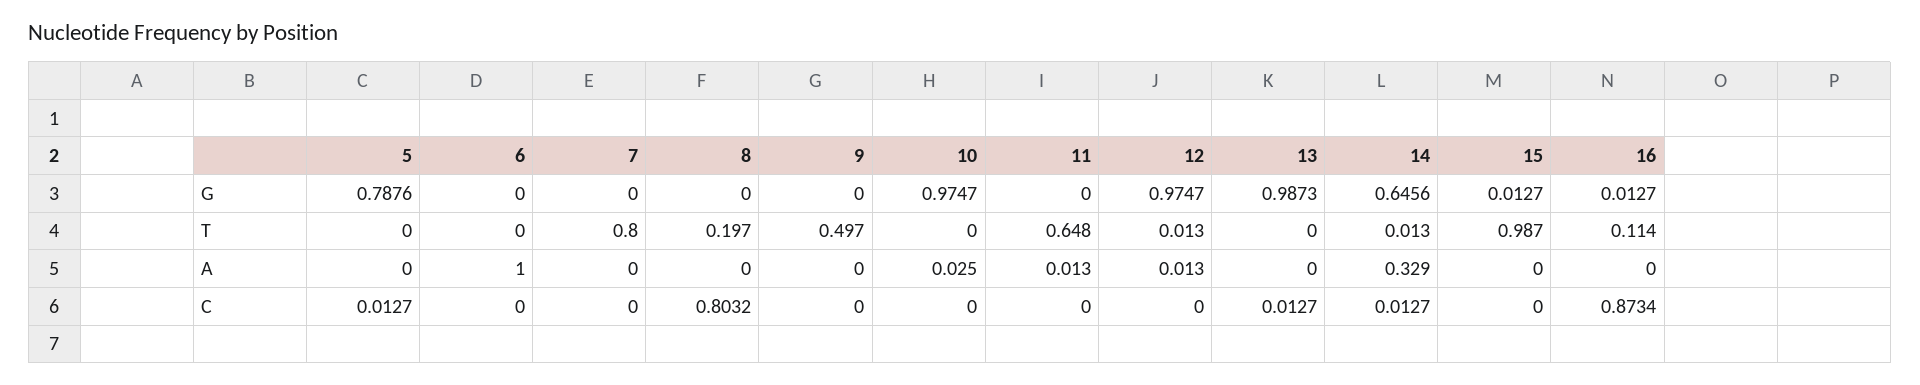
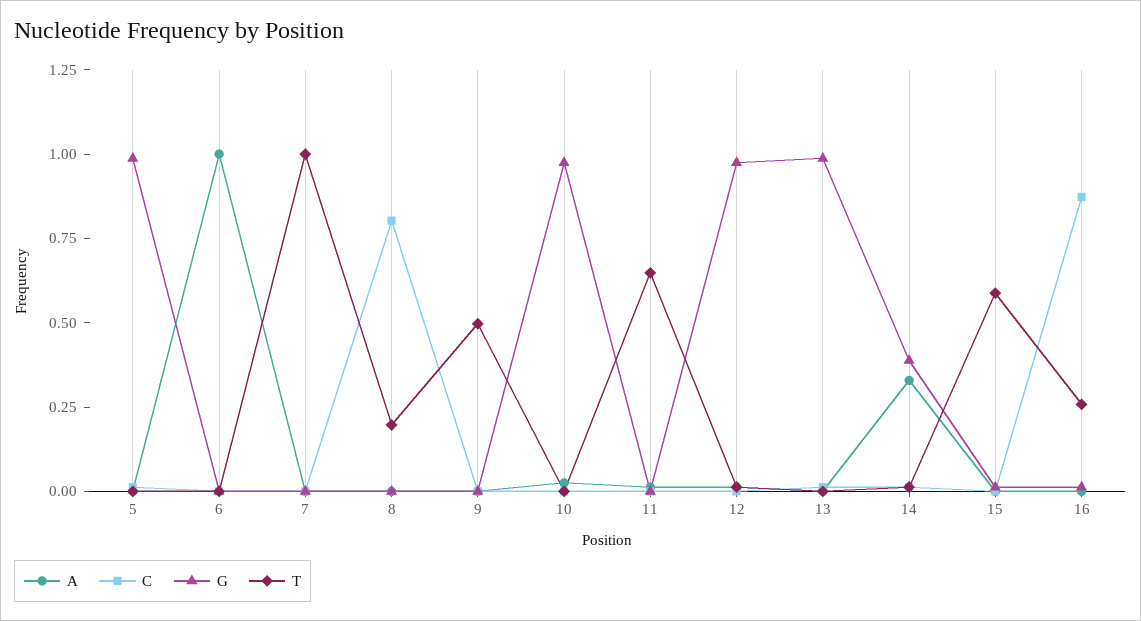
G, 5: 0.7876 -> 1
G, 14: 0.6456 -> 0.4
T, 7: 0.8 -> 1
T, 15: 0.987 -> 0.6
T, 16: 0.114 -> 0.25

